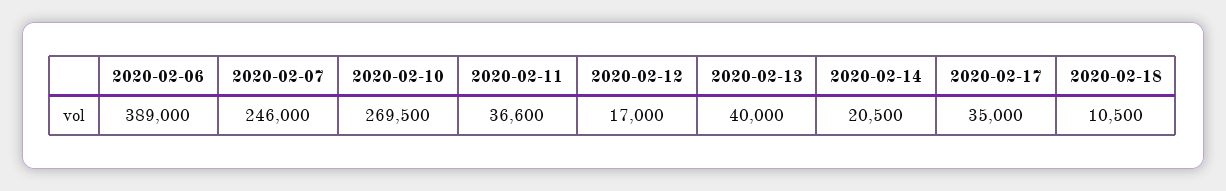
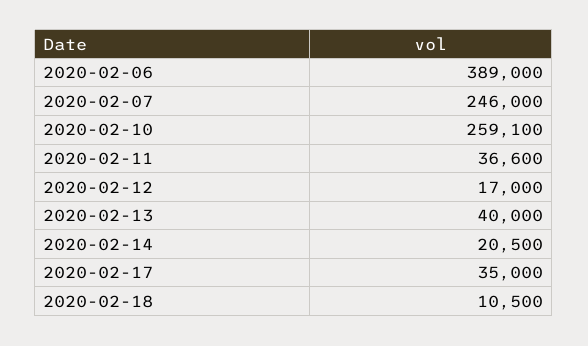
2020-02-10: 269500 -> 259100

